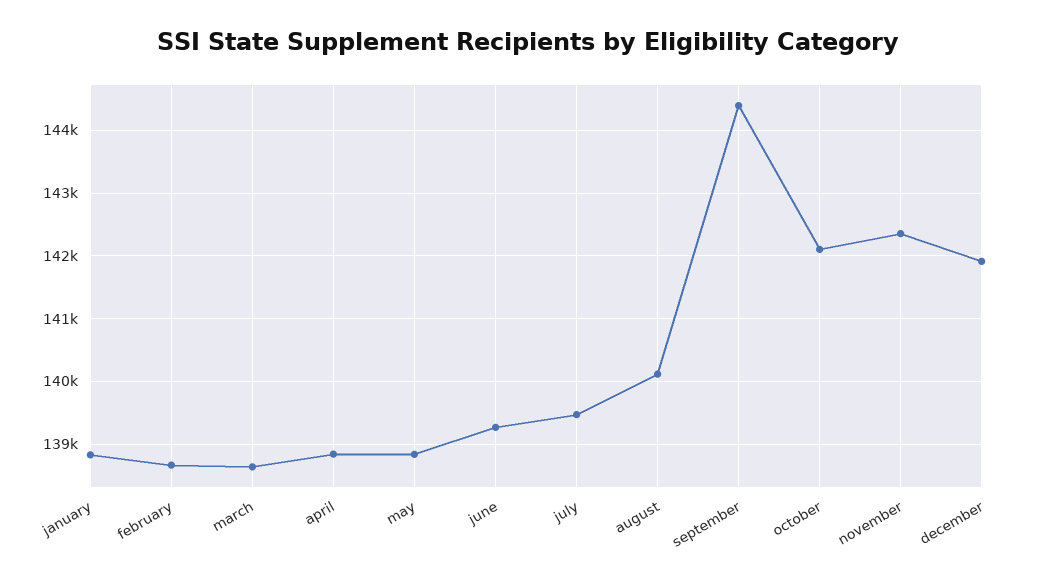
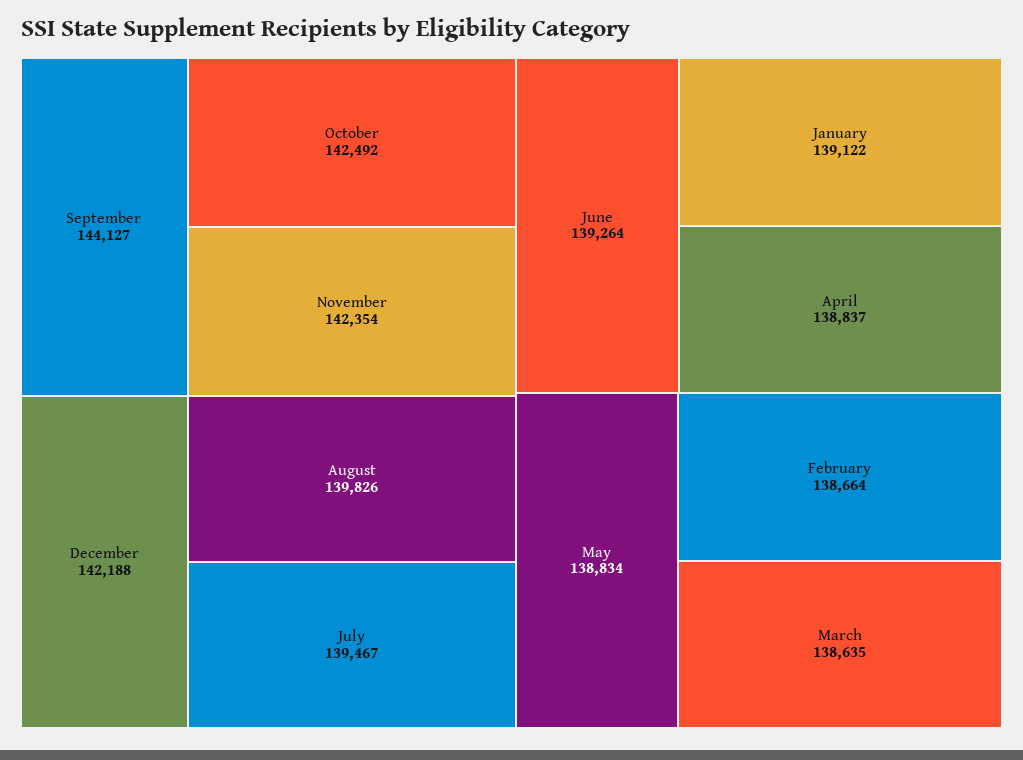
january: 138800 -> 139122
august: 140100 -> 139826
september: 144400 -> 144127
october: 142100 -> 142492
december: 141900 -> 142188

